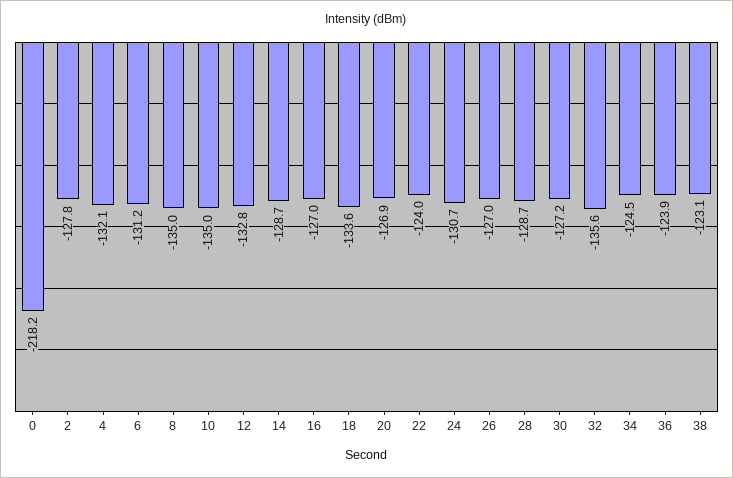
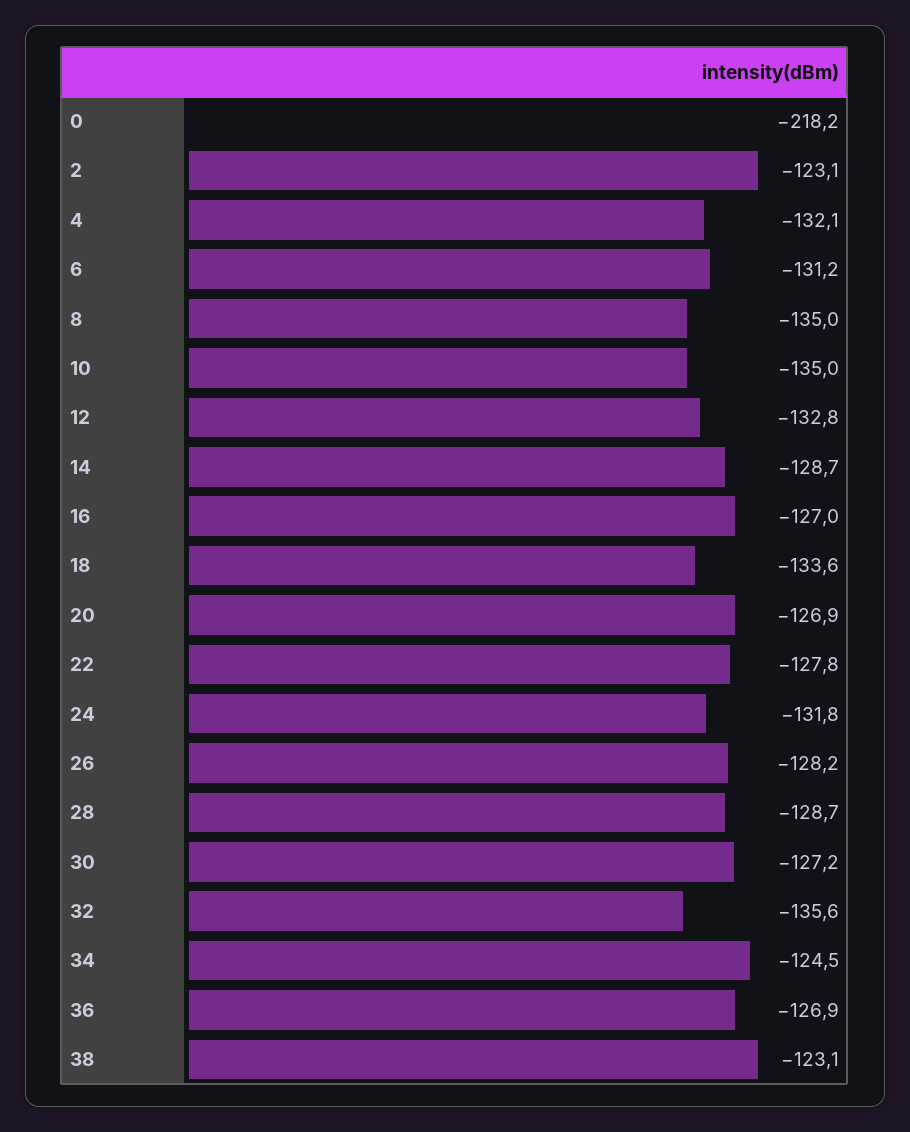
2: -127.8 -> -123.1
22: -124 -> -127.8
24: -130.7 -> -131.8
26: -127 -> -128.2
36: -123.9 -> -126.9

